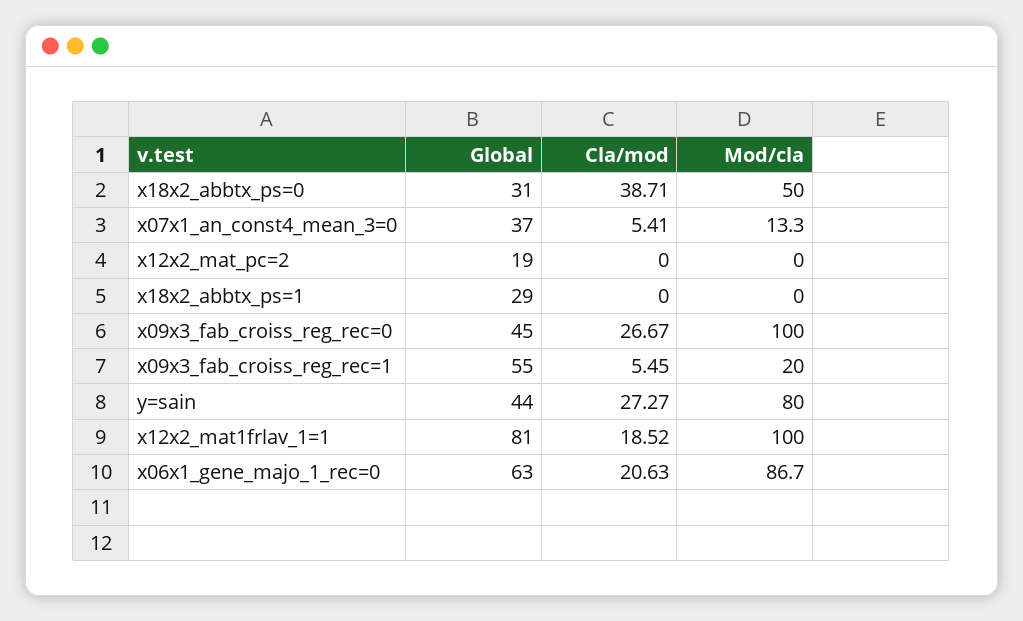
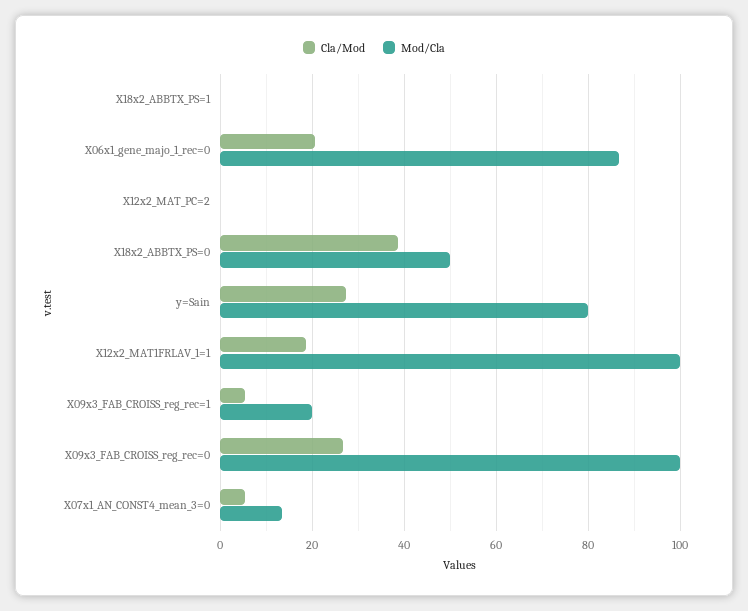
Global, x18x2_abbtx_ps=0: 31 -> none
Global, x07x1_an_const4_mean_3=0: 37 -> none
Global, x12x2_mat_pc=2: 19 -> none
Global, x18x2_abbtx_ps=1: 29 -> none
Global, x09x3_fab_croiss_reg_rec=0: 45 -> none
Global, x09x3_fab_croiss_reg_rec=1: 55 -> none
Global, y=sain: 44 -> none
Global, x12x2_mat1frlav_1=1: 81 -> none
Global, x06x1_gene_majo_1_rec=0: 63 -> none

